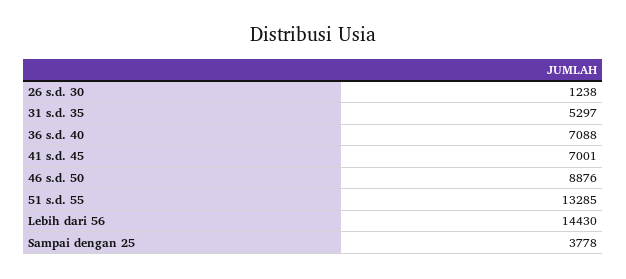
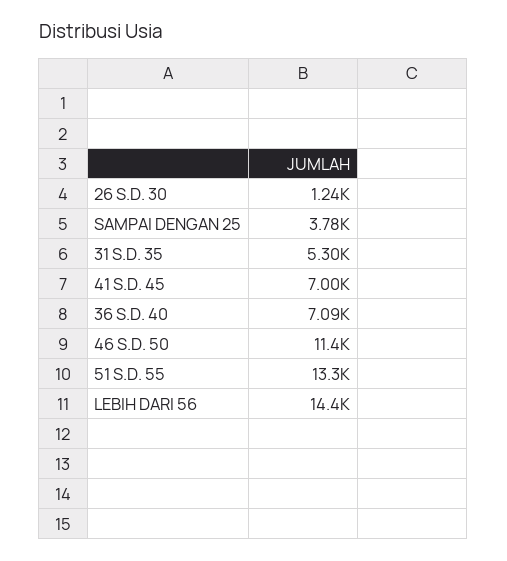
46 s.d. 50: 8876 -> 11400

